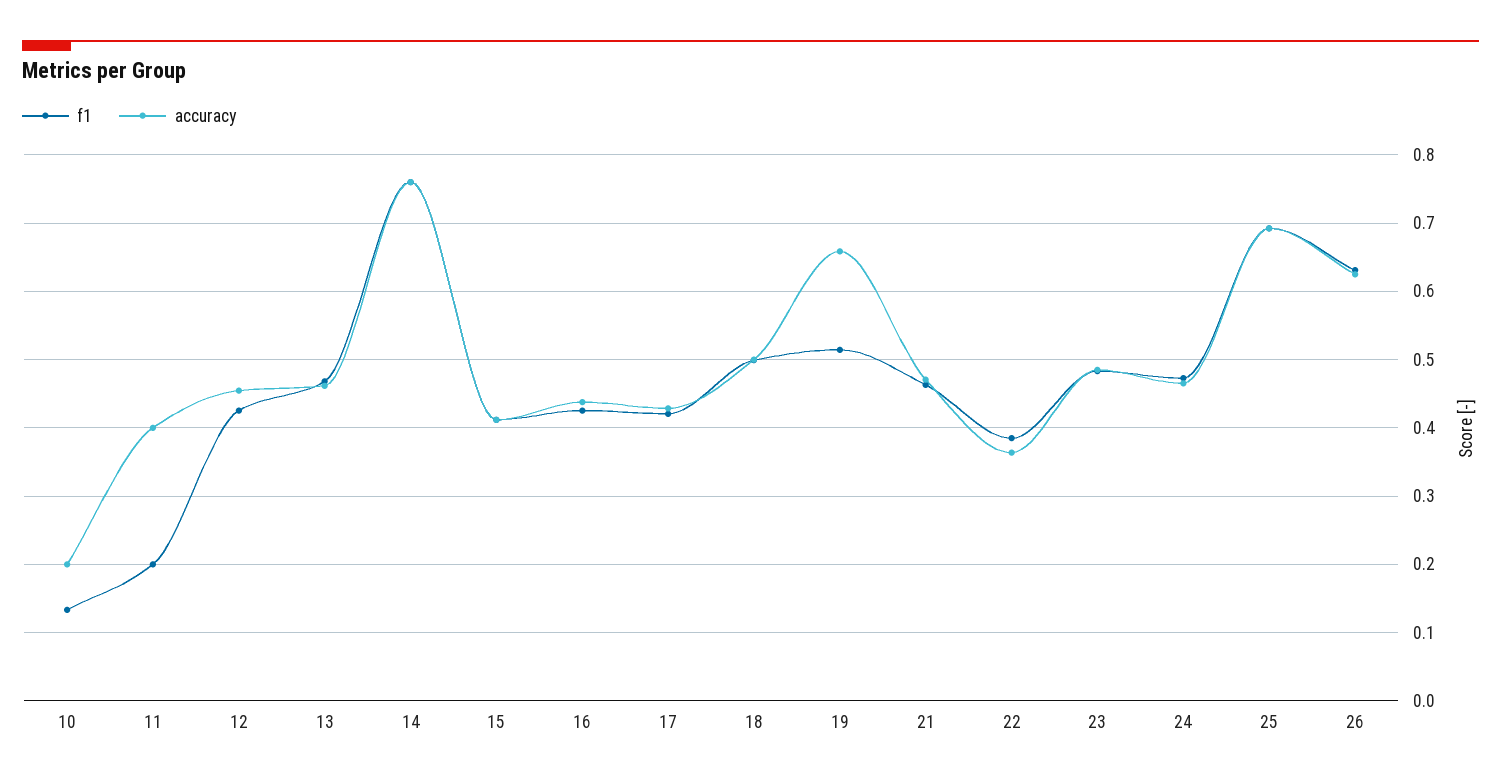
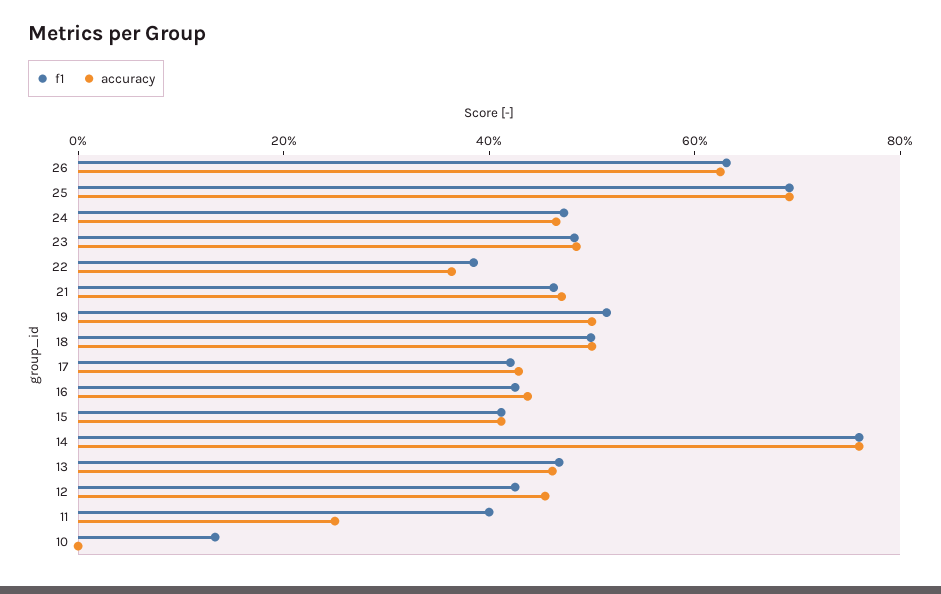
accuracy, 10: 0.2 -> 0
f1, 11: 0.2 -> 0.4
accuracy, 11: 0.4 -> 0.25
accuracy, 19: 0.66 -> 0.5

